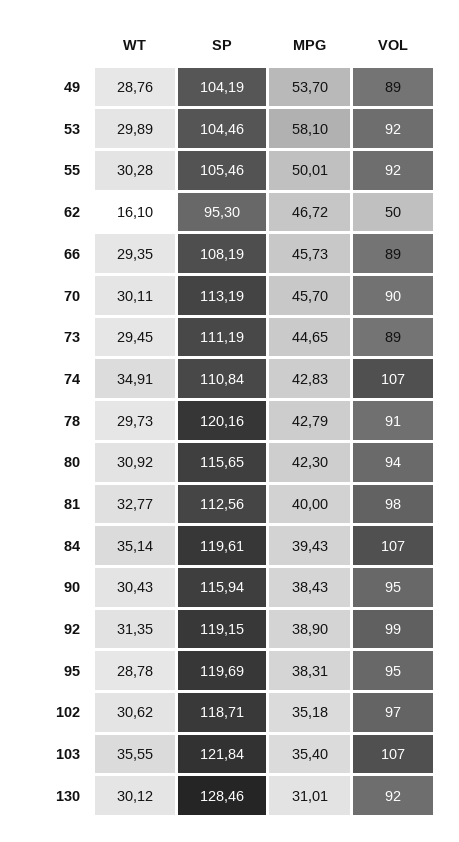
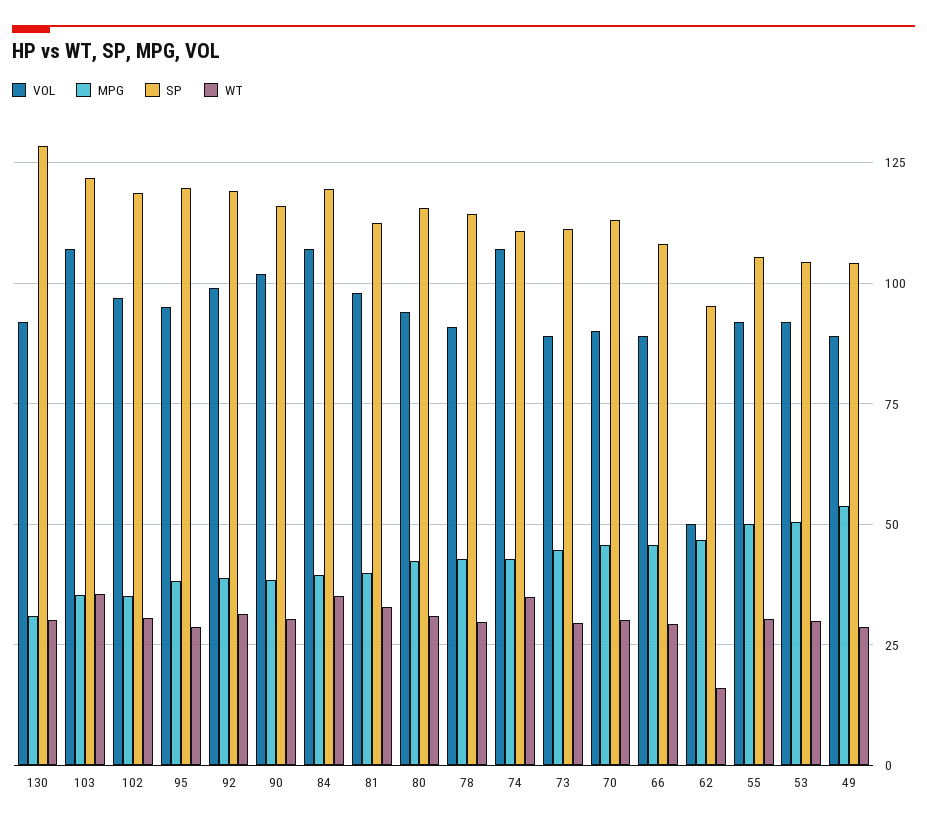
MPG, 53: 58.1 -> 50
SP, 78: 120.16 -> 115
VOL, 90: 95 -> 102.5

